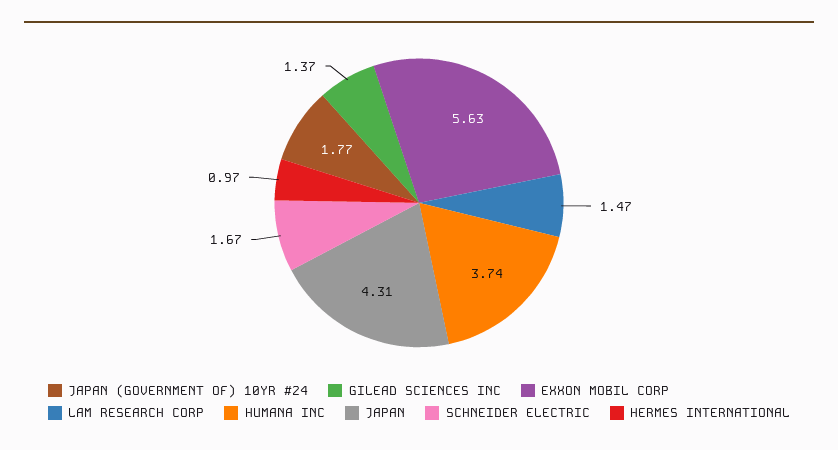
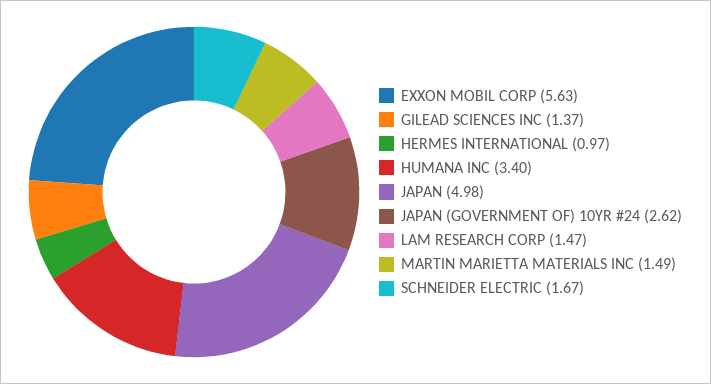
JAPAN (GOVERNMENT OF) 10YR #24: 1.77 -> 2.62
HUMANA INC: 3.74 -> 3.4
JAPAN: 4.31 -> 4.98
MARTIN MARIETTA MATERIALS INC: none -> 1.49

